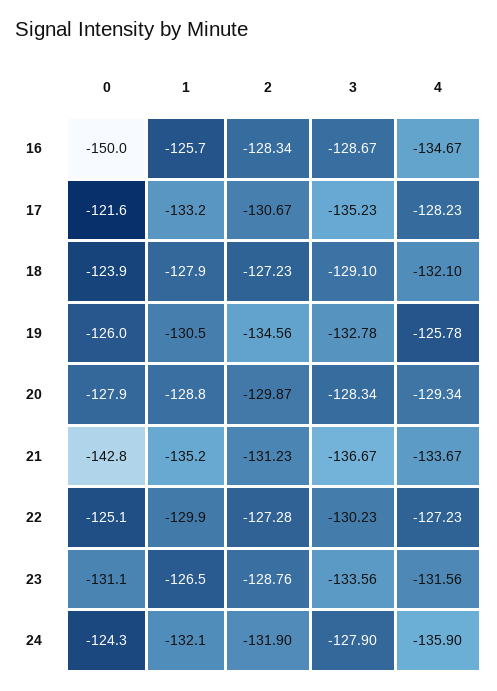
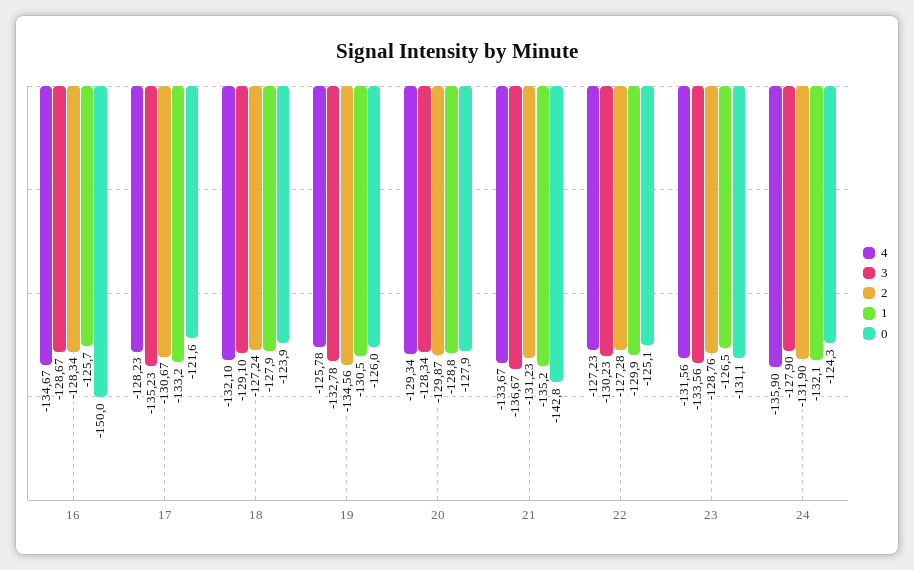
2, 18: -127.23 -> -127.24

